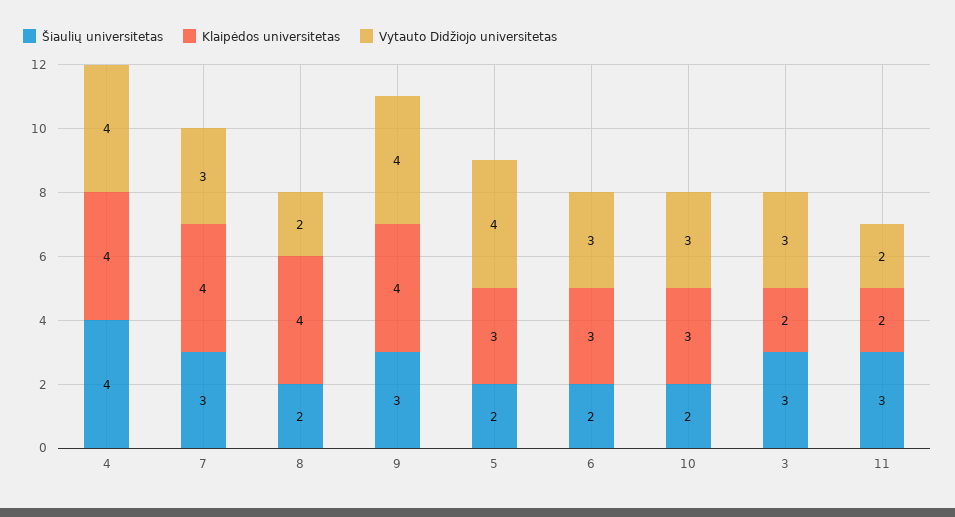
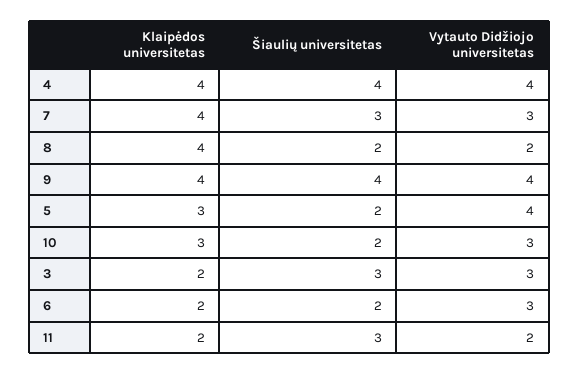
Šiaulių universitetas, 9: 3 -> 4
Klaipėdos universitetas, 6: 3 -> 2

